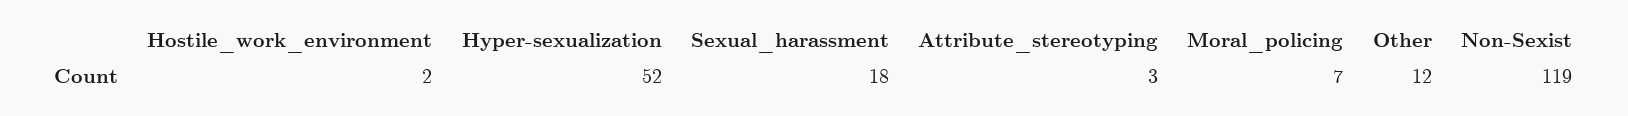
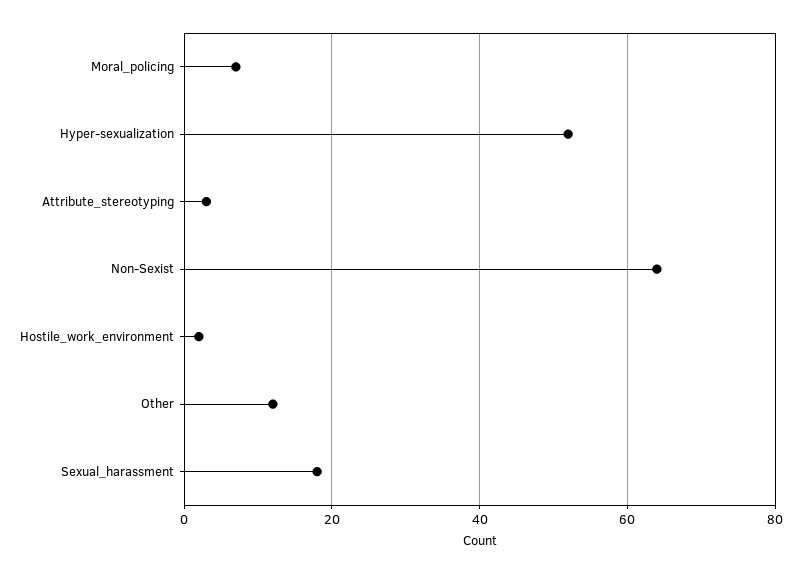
Non-Sexist: 119 -> 65

